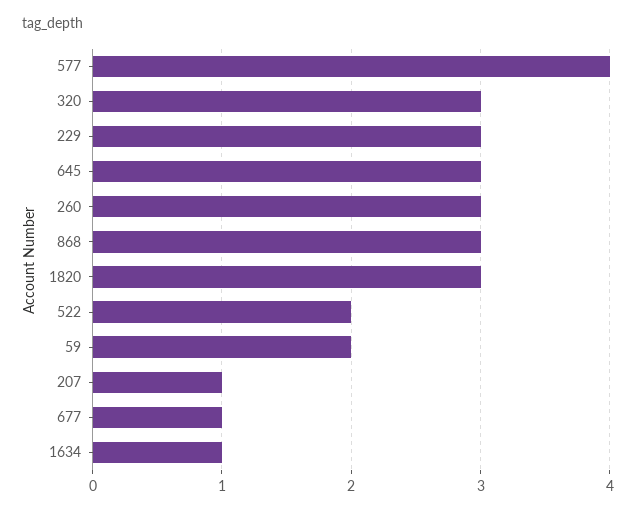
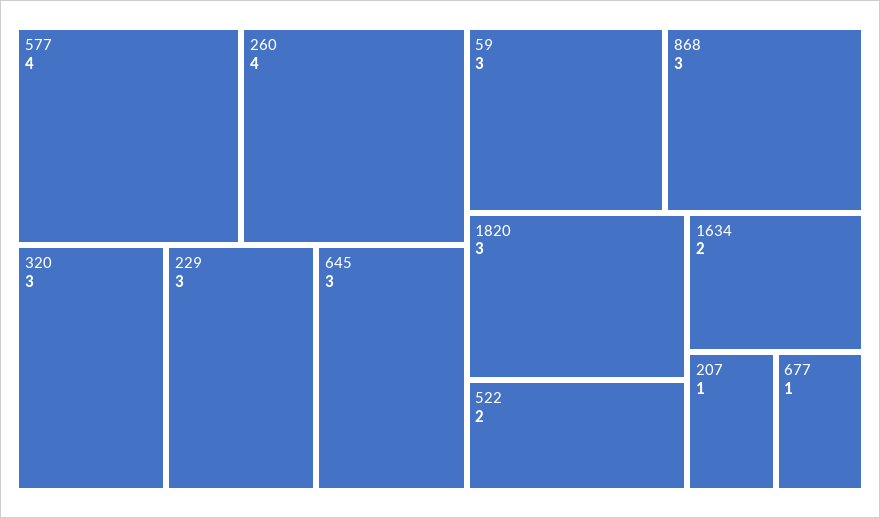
260: 3 -> 4
59: 2 -> 3
1634: 1 -> 2

